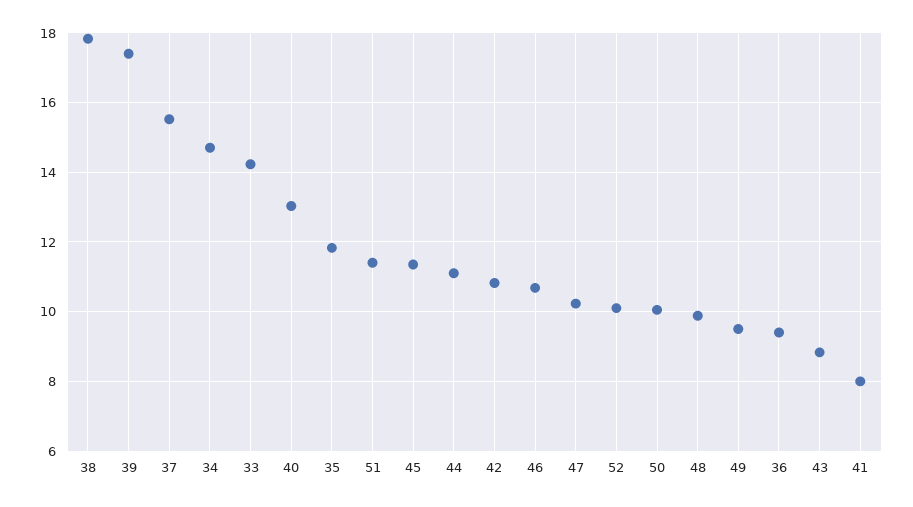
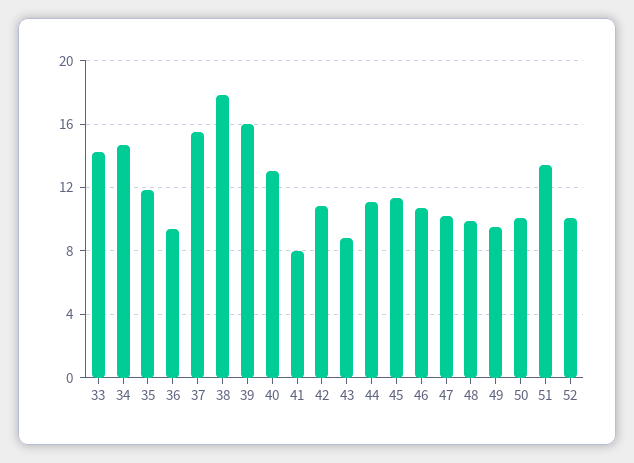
39: 17.4 -> 16
51: 11.4 -> 13.5

